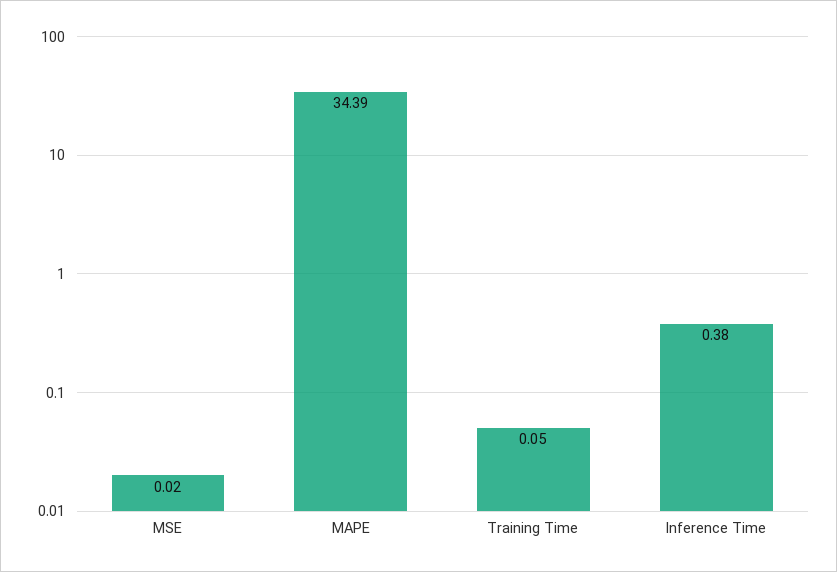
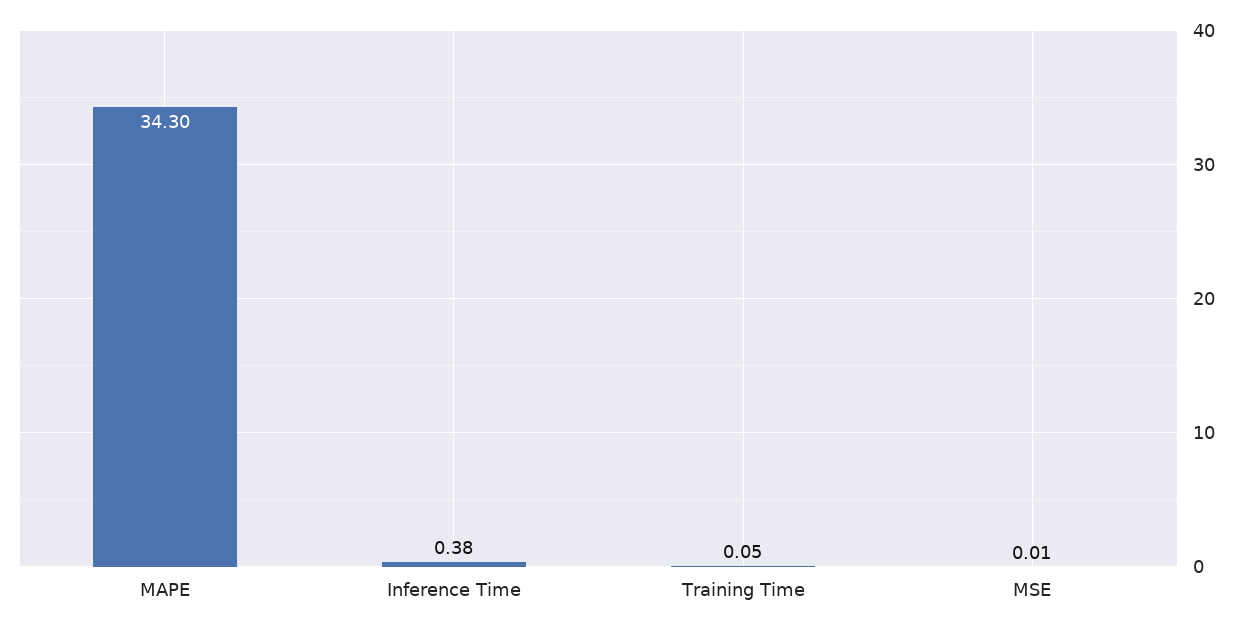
MSE: 0.02 -> 0.01
MAPE: 34.39 -> 34.3

